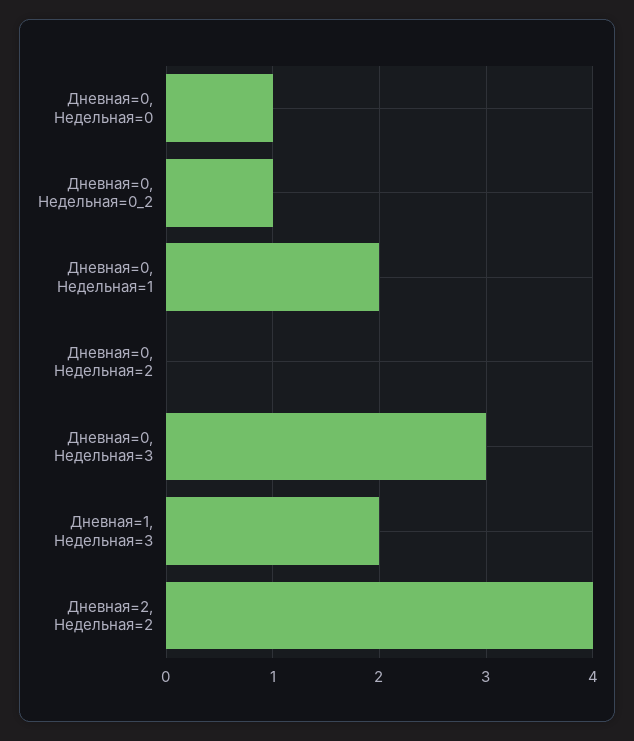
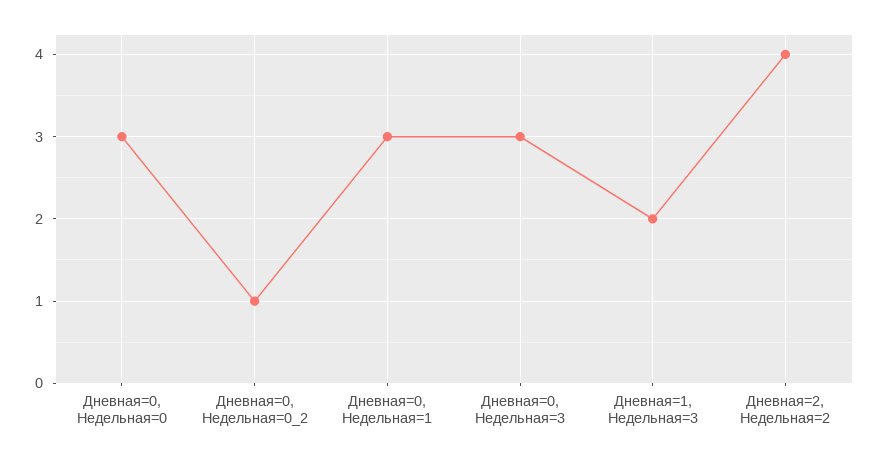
Дневная=0, Недельная=0: 1 -> 3
Дневная=0, Недельная=1: 2 -> 3
Дневная=0, Недельная=2: 0 -> none

